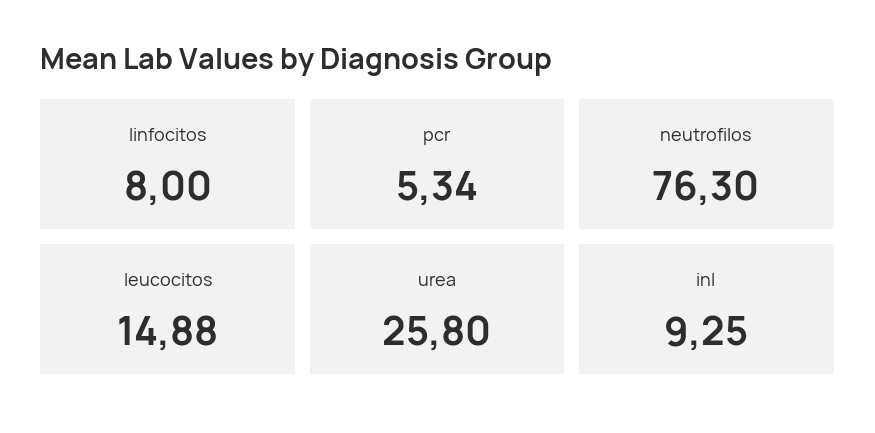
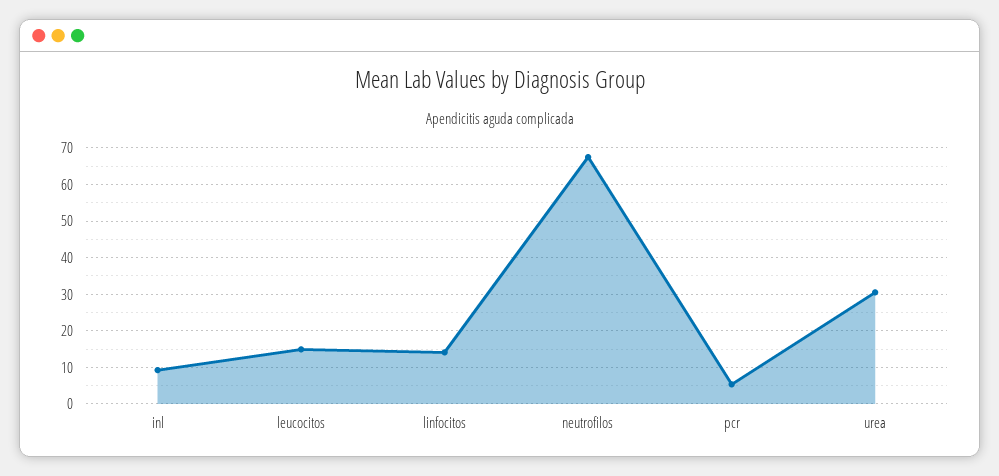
linfocitos: 8 -> 14
neutrofilos: 76.3 -> 68
urea: 25.8 -> 30

